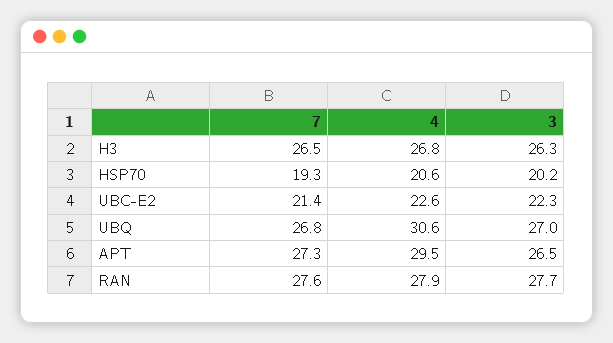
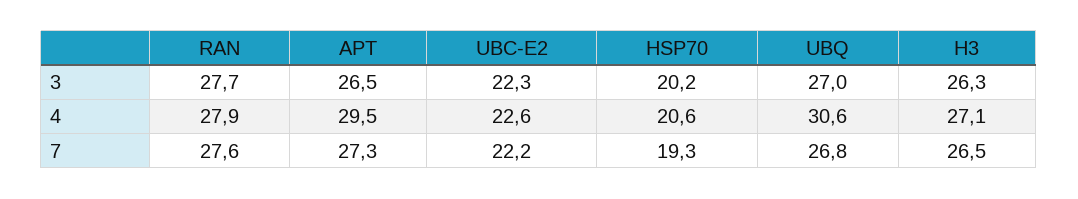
4, H3: 26.8 -> 27.1
7, UBC-E2: 21.4 -> 22.2

